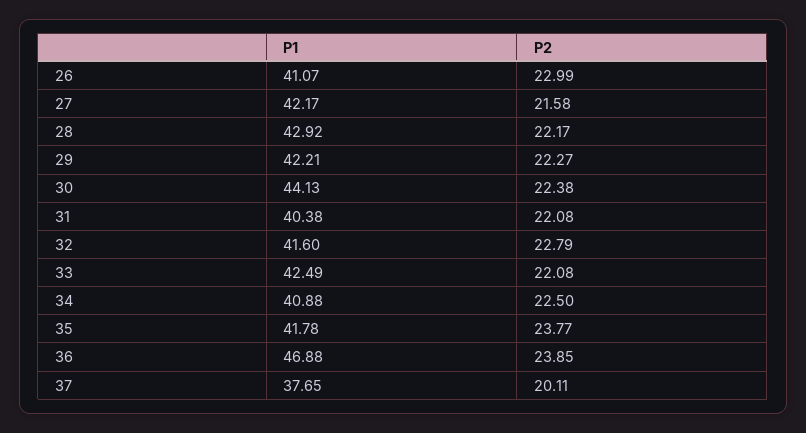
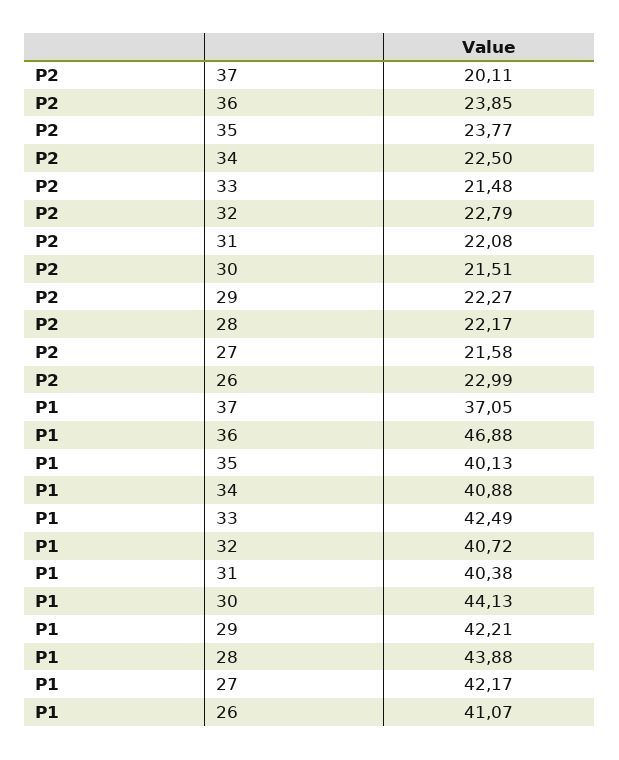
P1, 28: 42.92 -> 43.88
P2, 30: 22.38 -> 21.51
P1, 32: 41.6 -> 40.72
P2, 33: 22.08 -> 21.48
P1, 35: 41.78 -> 40.13
P1, 37: 37.65 -> 37.05

